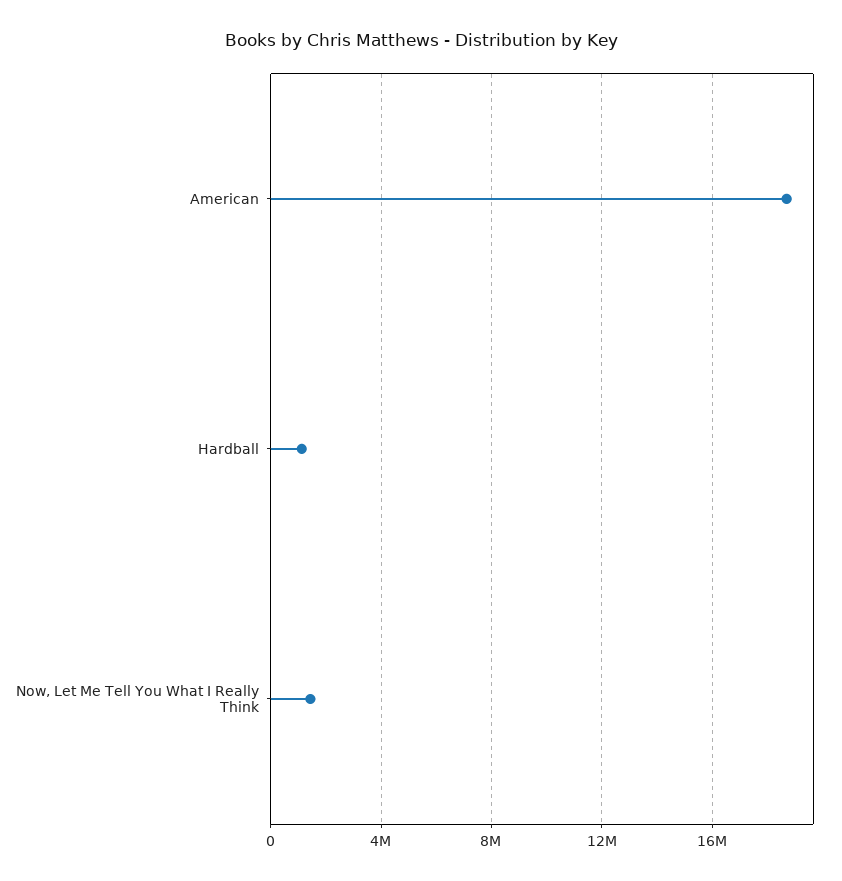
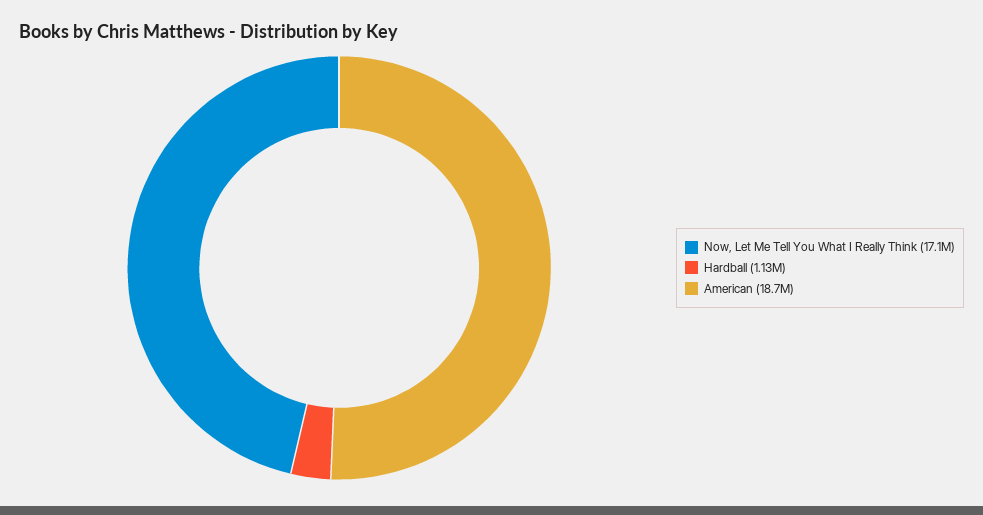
Now, Let Me Tell You What I Really Think: 1500000 -> 17100000

